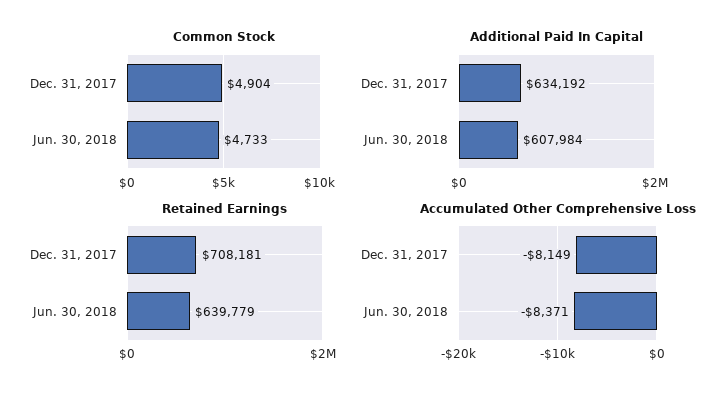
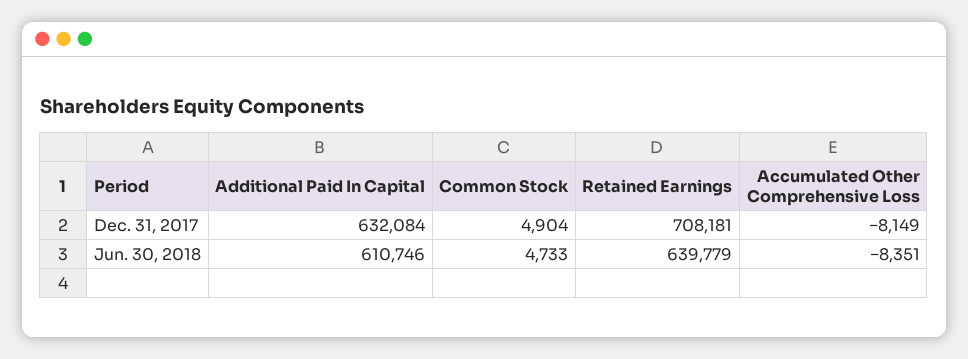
Additional Paid In Capital, Dec. 31, 2017: 634192 -> 632084
Additional Paid In Capital, Jun. 30, 2018: 607984 -> 610746
Accumulated Other Comprehensive Loss, Jun. 30, 2018: -8371 -> -8351

